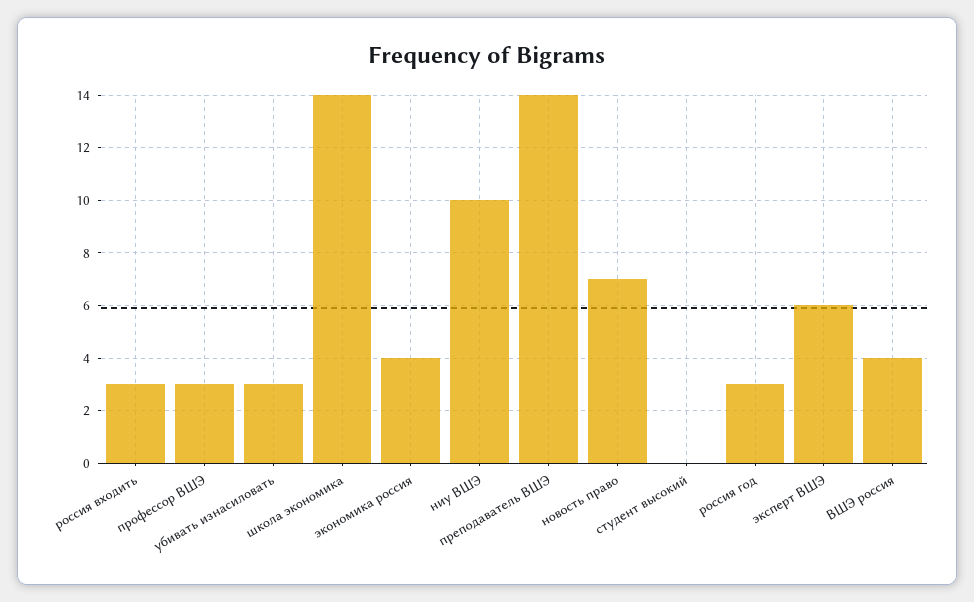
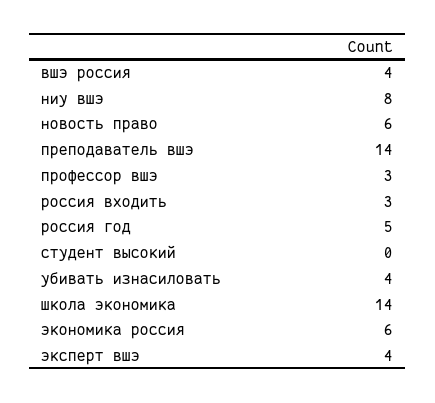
убивать изнасиловать: 3 -> 4
экономика россия: 4 -> 6
ниу ВШЭ: 10 -> 8
новость право: 7 -> 6
россия год: 3 -> 5
эксперт ВШЭ: 6 -> 4

